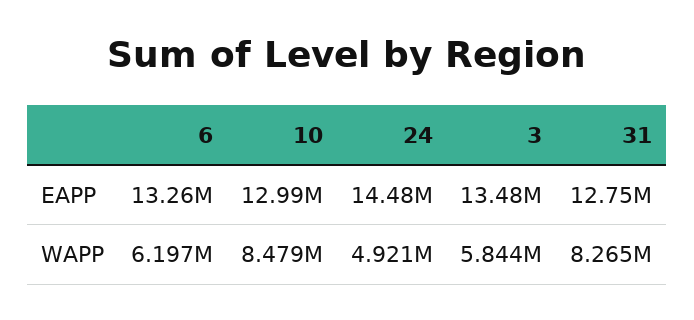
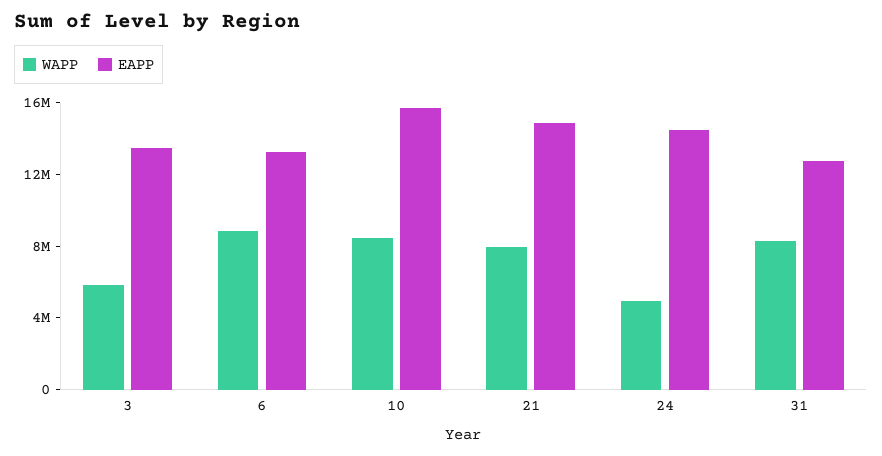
EAPP, 10: 12990000 -> 16000000
WAPP, 6: 6197000 -> 9000000
WAPP, 21: none -> 8000000
EAPP, 21: none -> 15000000

